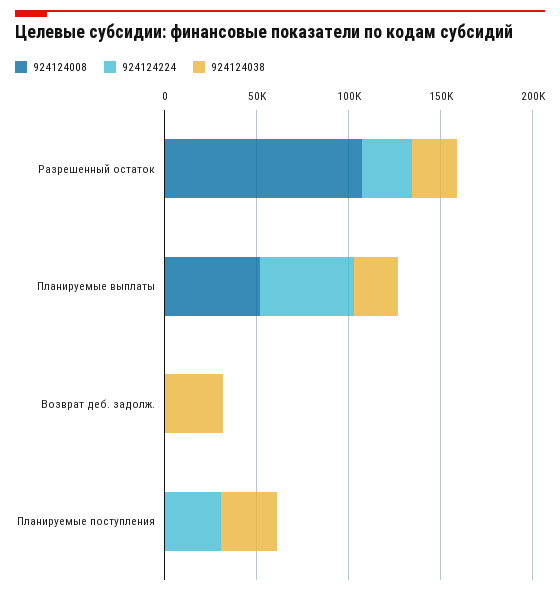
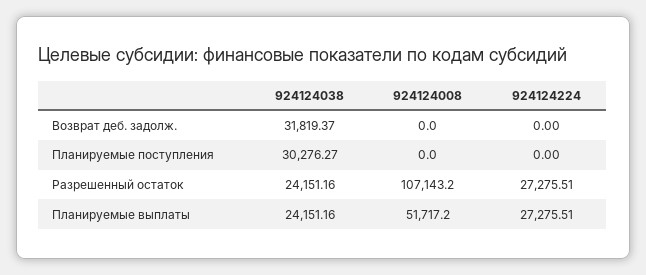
924124224, Планируемые выплаты: 50000 -> 27275.51
924124224, Планируемые поступления: 30000 -> 0

